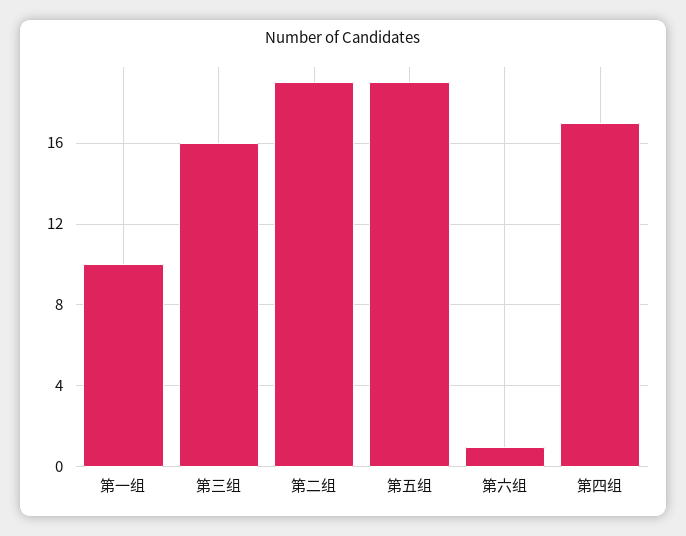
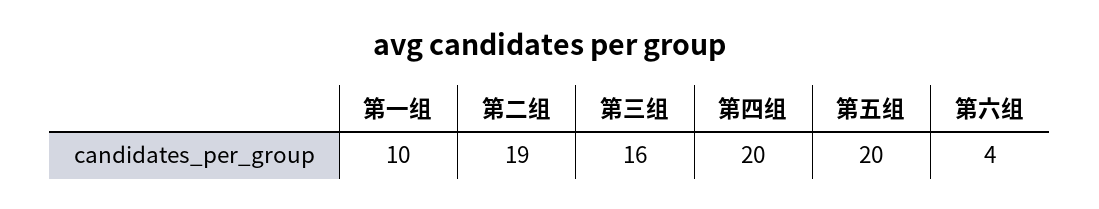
第五组: 19 -> 20
第六组: 1 -> 4
第四组: 17 -> 20

